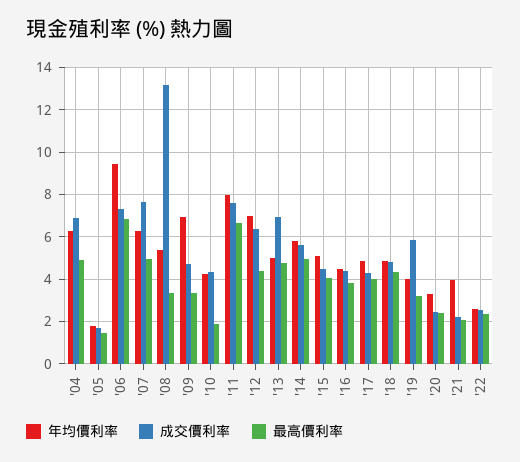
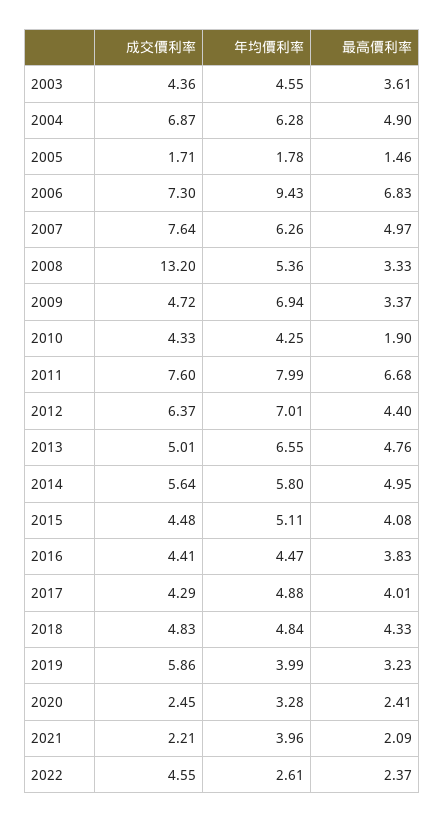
年均價利率, '13: 5 -> 6.55
成交價利率, '13: 7 -> 5.01
成交價利率, '22: 2.5 -> 4.55
成交價利率, 2003: none -> 4.36
年均價利率, 2003: none -> 4.55
最高價利率, 2003: none -> 3.61

